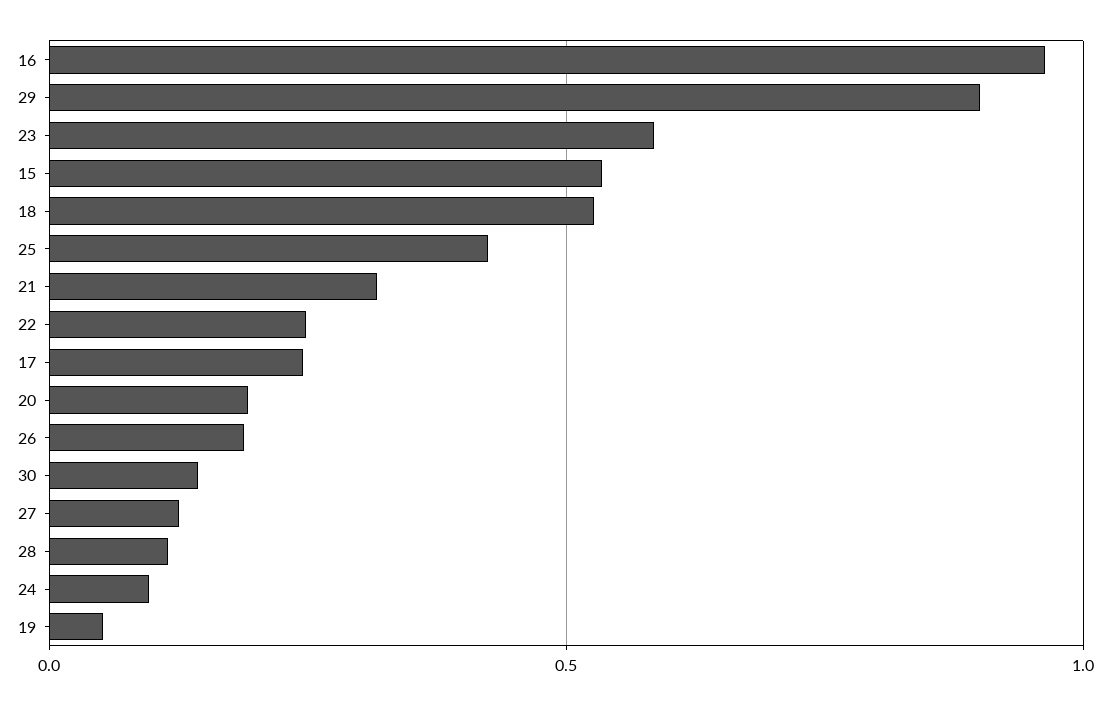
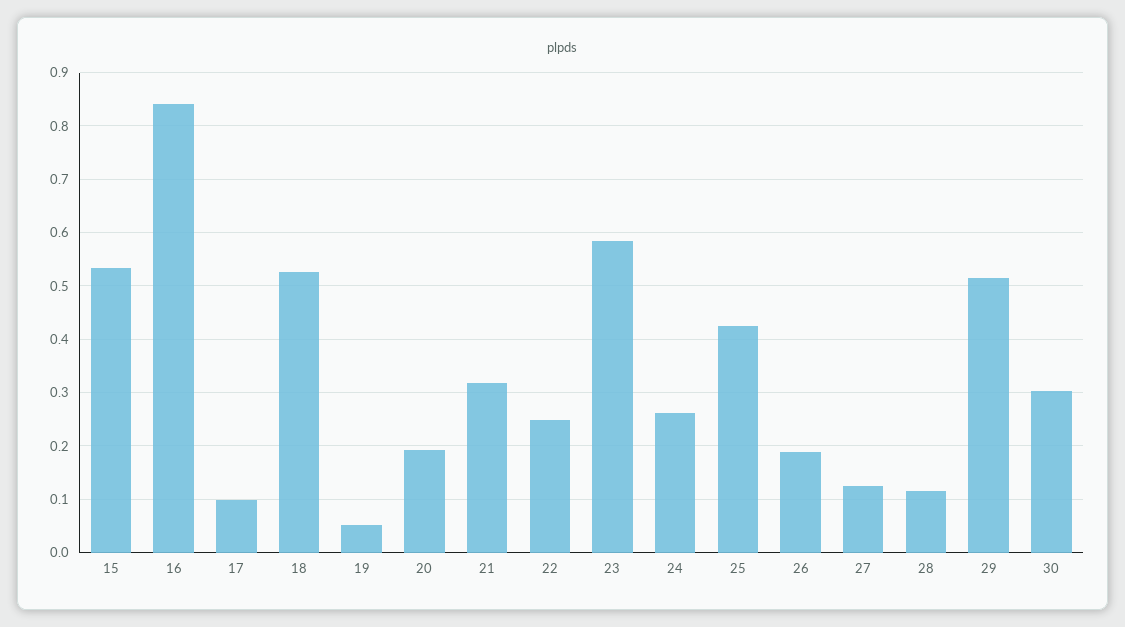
16: 0.95 -> 0.84
29: 0.9 -> 0.52
17: 0.25 -> 0.1
30: 0.15 -> 0.3
24: 0.1 -> 0.26

